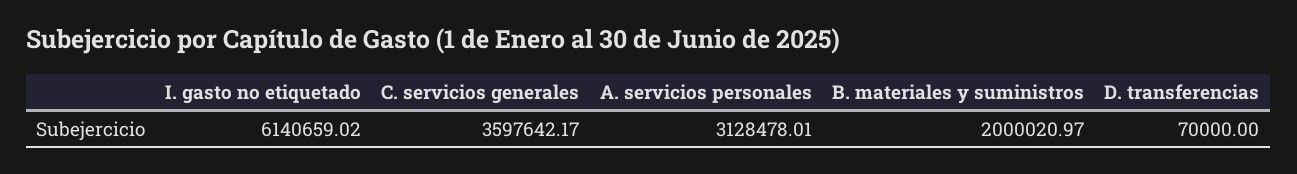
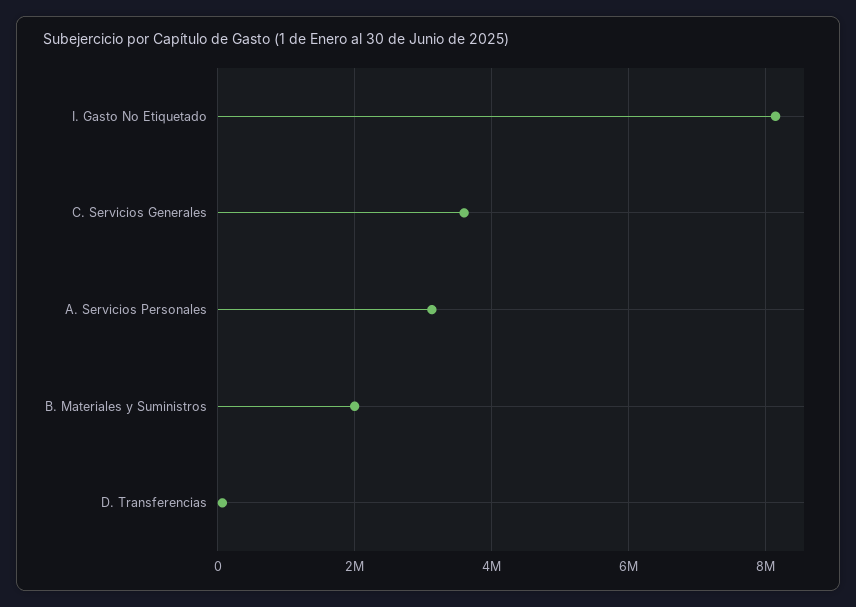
I. gasto no etiquetado: 6140659.02 -> 8200000

